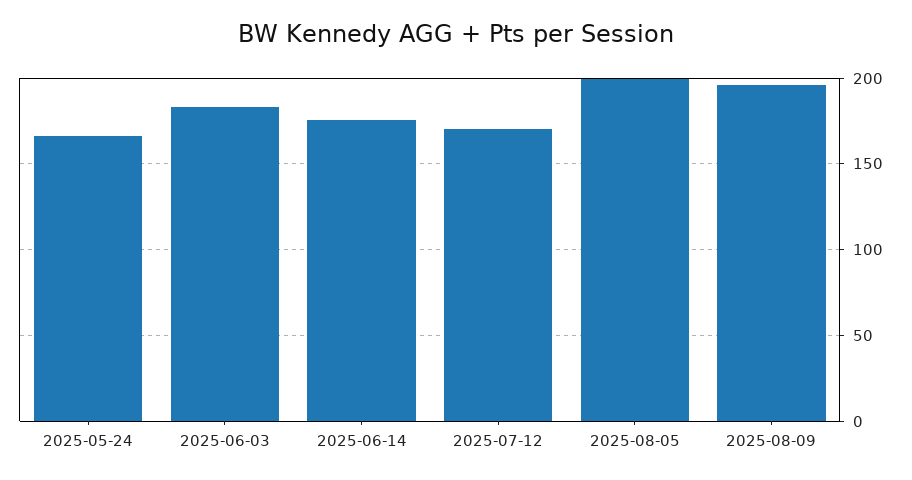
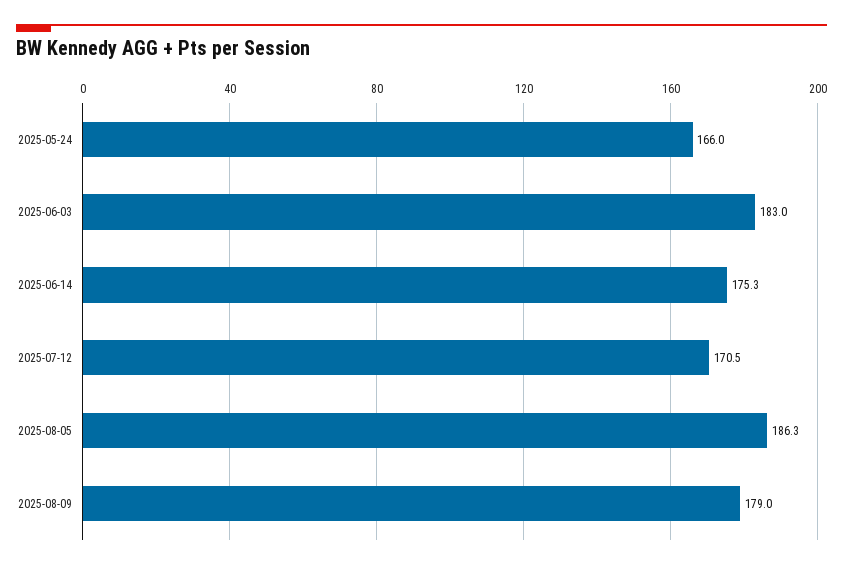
2025-08-05: 200 -> 186.3
2025-08-09: 195 -> 179

